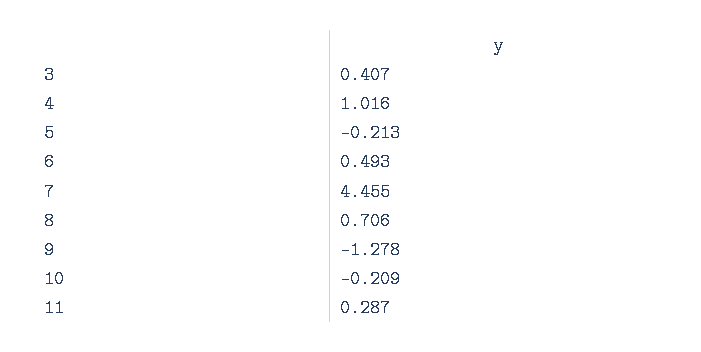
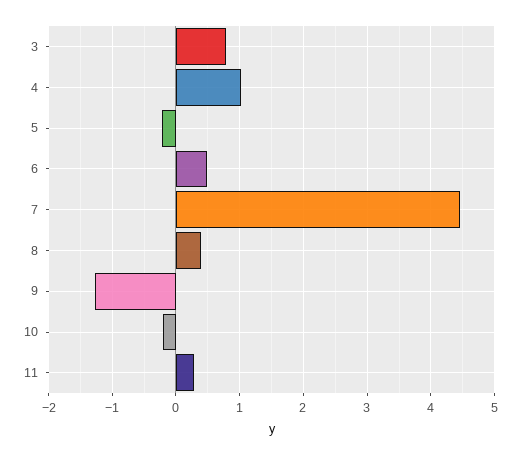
3: 0.407 -> 0.8
8: 0.706 -> 0.4

